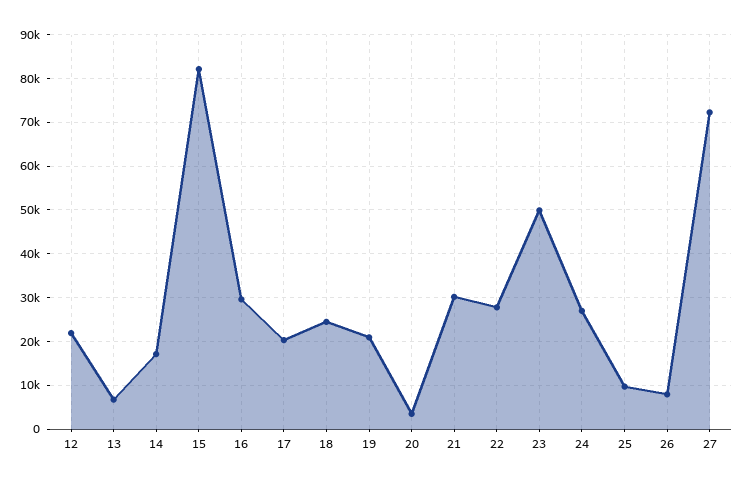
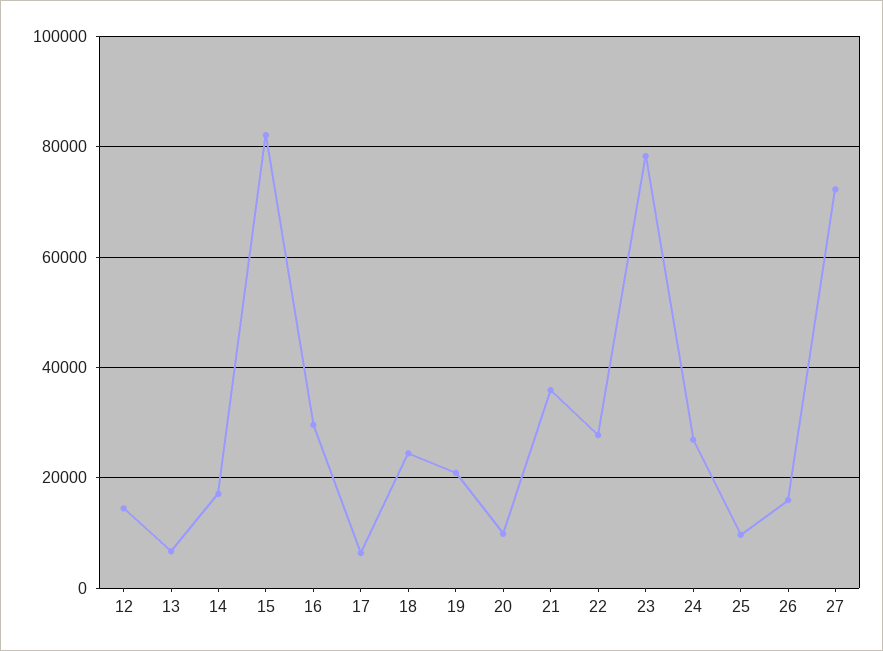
12: 22000 -> 14000
17: 20000 -> 6000
20: 4000 -> 10000
21: 30000 -> 36000
23: 50000 -> 78000
26: 8000 -> 16000

